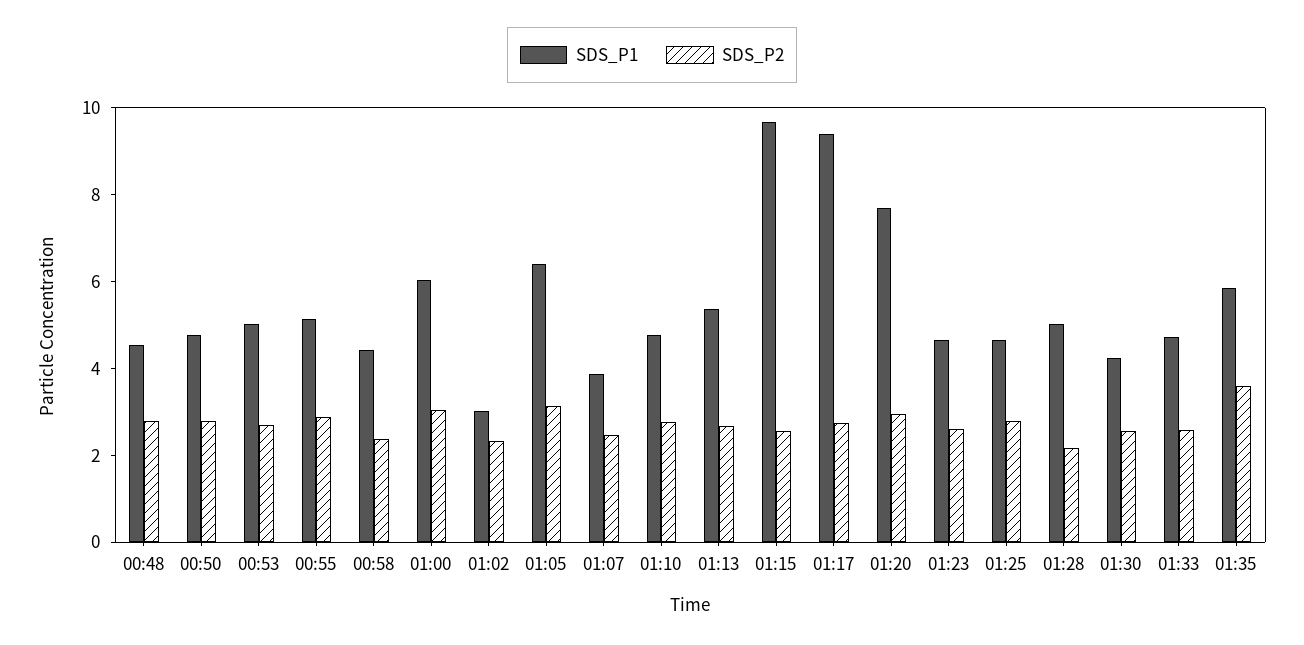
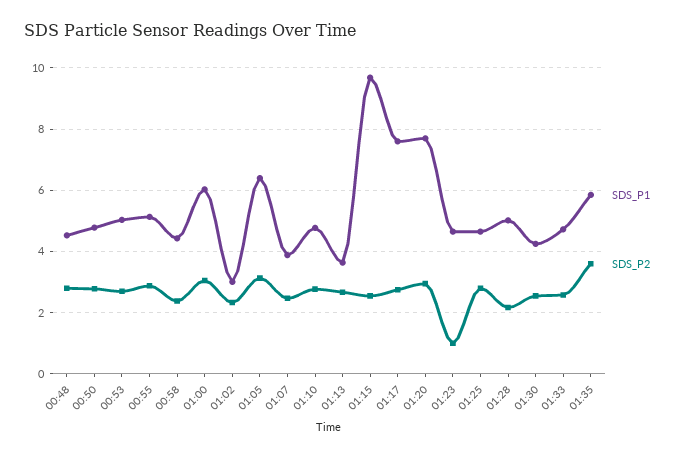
SDS_P1, 01:13: 5.5 -> 3.6
SDS_P1, 01:17: 9.5 -> 7.6
SDS_P2, 01:23: 2.5 -> 1

